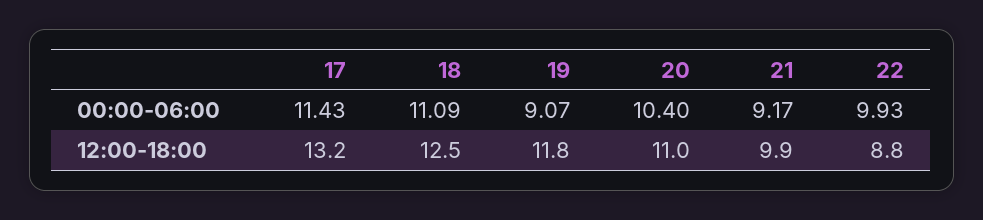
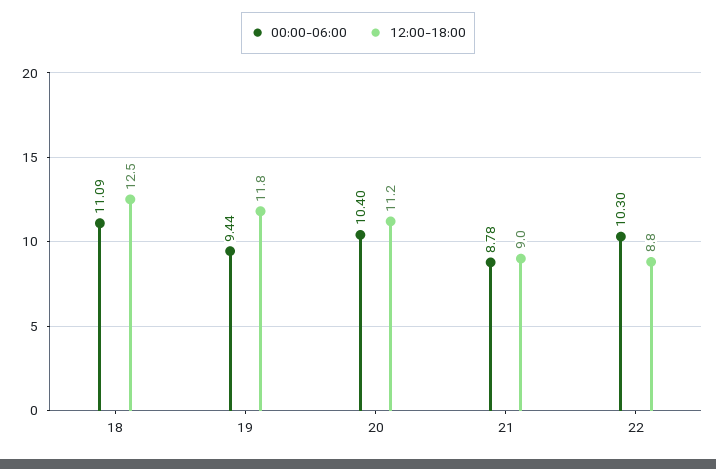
00:00-06:00, 17: 11.43 -> none
00:00-06:00, 19: 9.07 -> 9.44
00:00-06:00, 21: 9.17 -> 8.78
00:00-06:00, 22: 9.93 -> 10.3
12:00-18:00, 17: 13.2 -> none
12:00-18:00, 20: 11 -> 11.2
12:00-18:00, 21: 9.9 -> 9

